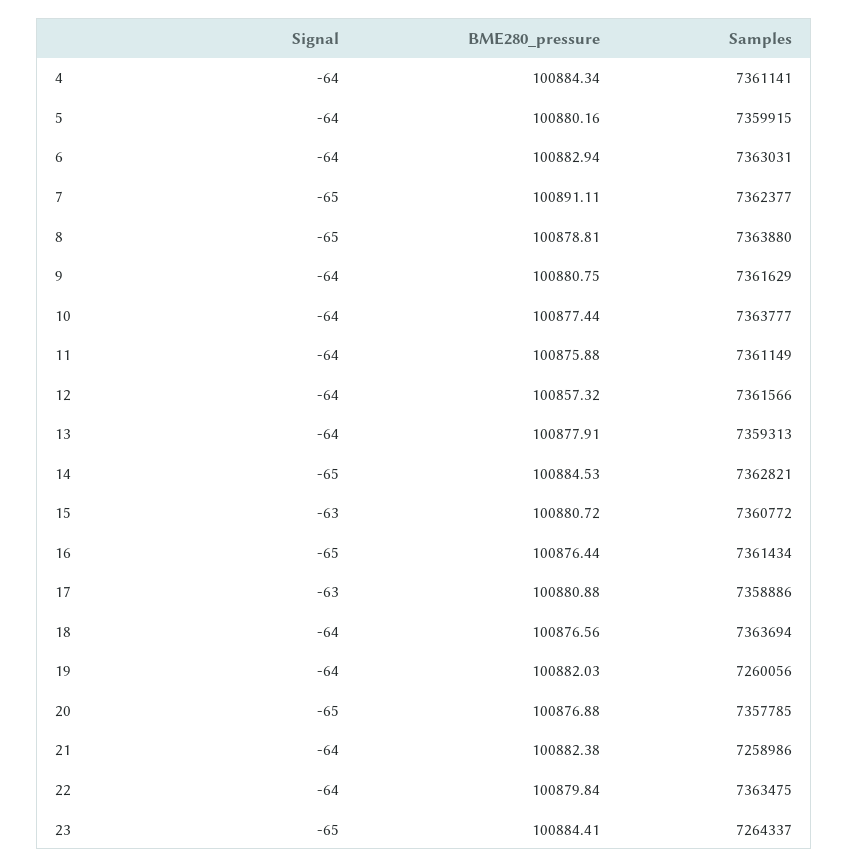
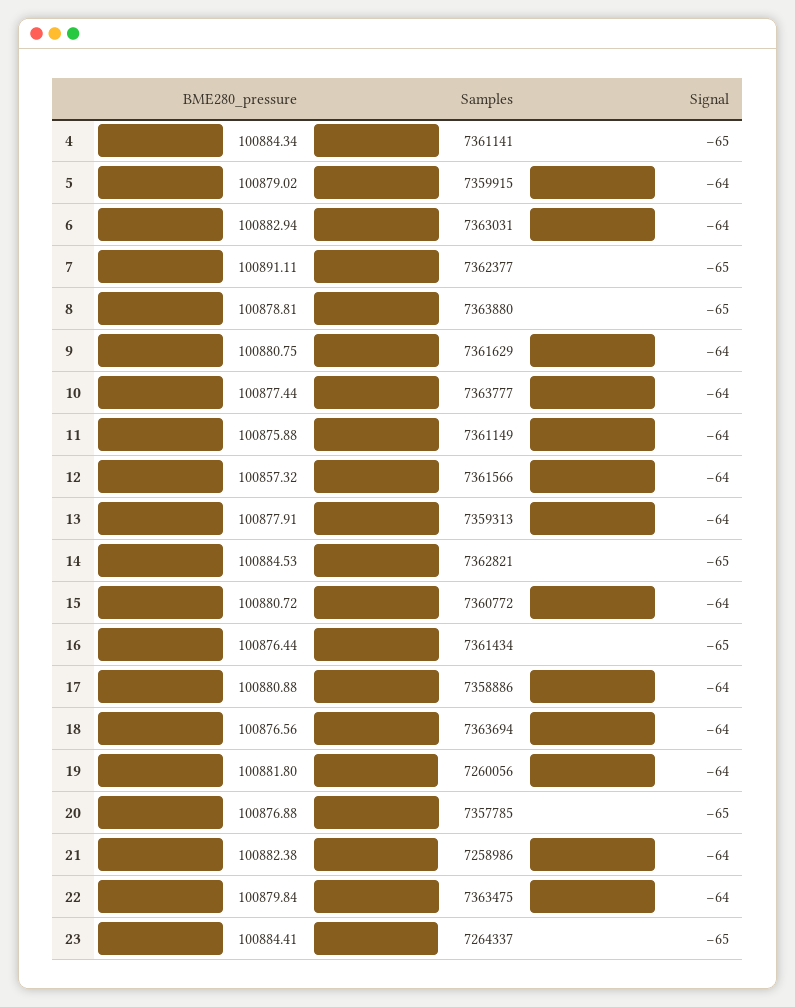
Signal, 4: -64 -> -65
BME280_pressure, 5: 100880.16 -> 100879.02
Signal, 15: -63 -> -64
Signal, 17: -63 -> -64
BME280_pressure, 19: 100882.03 -> 100881.8

